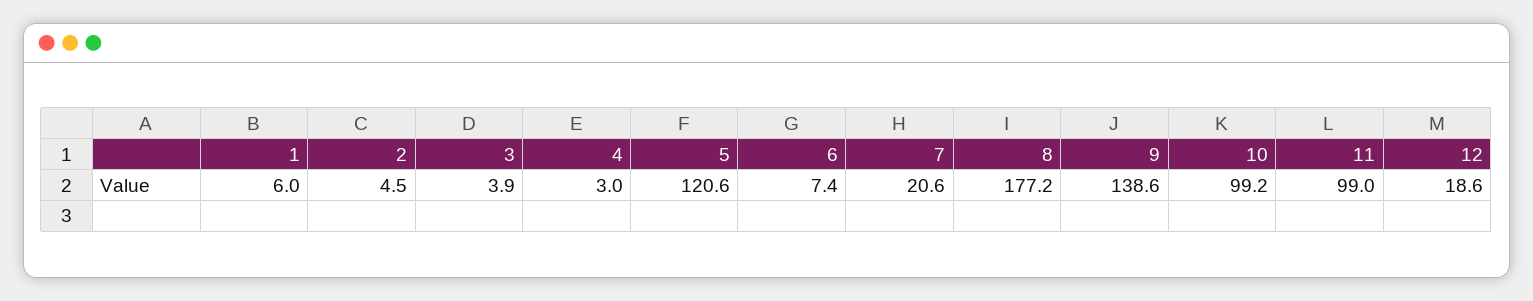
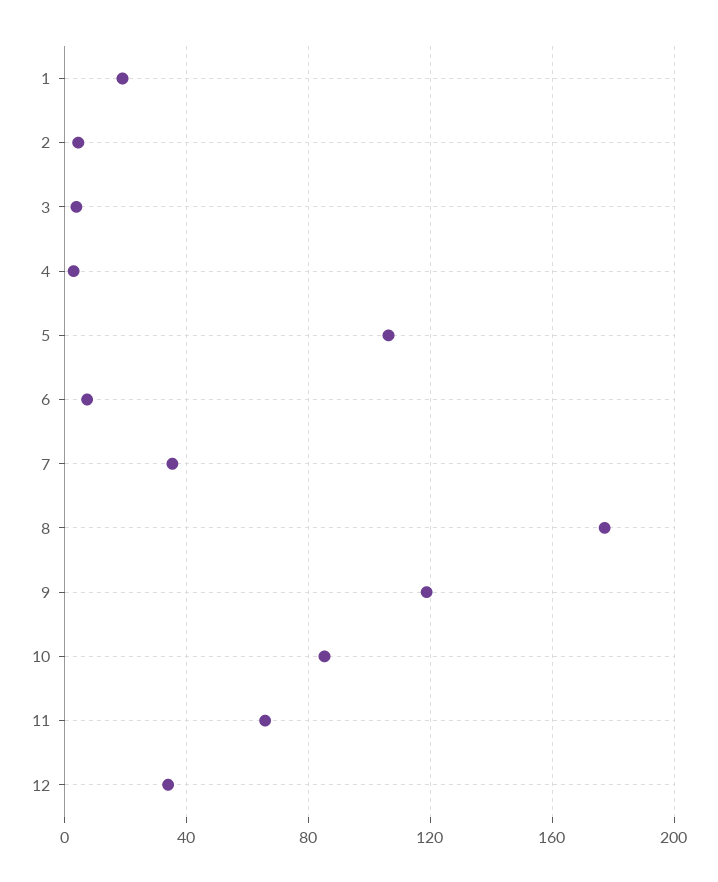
1: 6 -> 20
5: 120.6 -> 105
7: 20.6 -> 35
9: 138.6 -> 120
10: 99.2 -> 85
11: 99 -> 65
12: 18.6 -> 35

